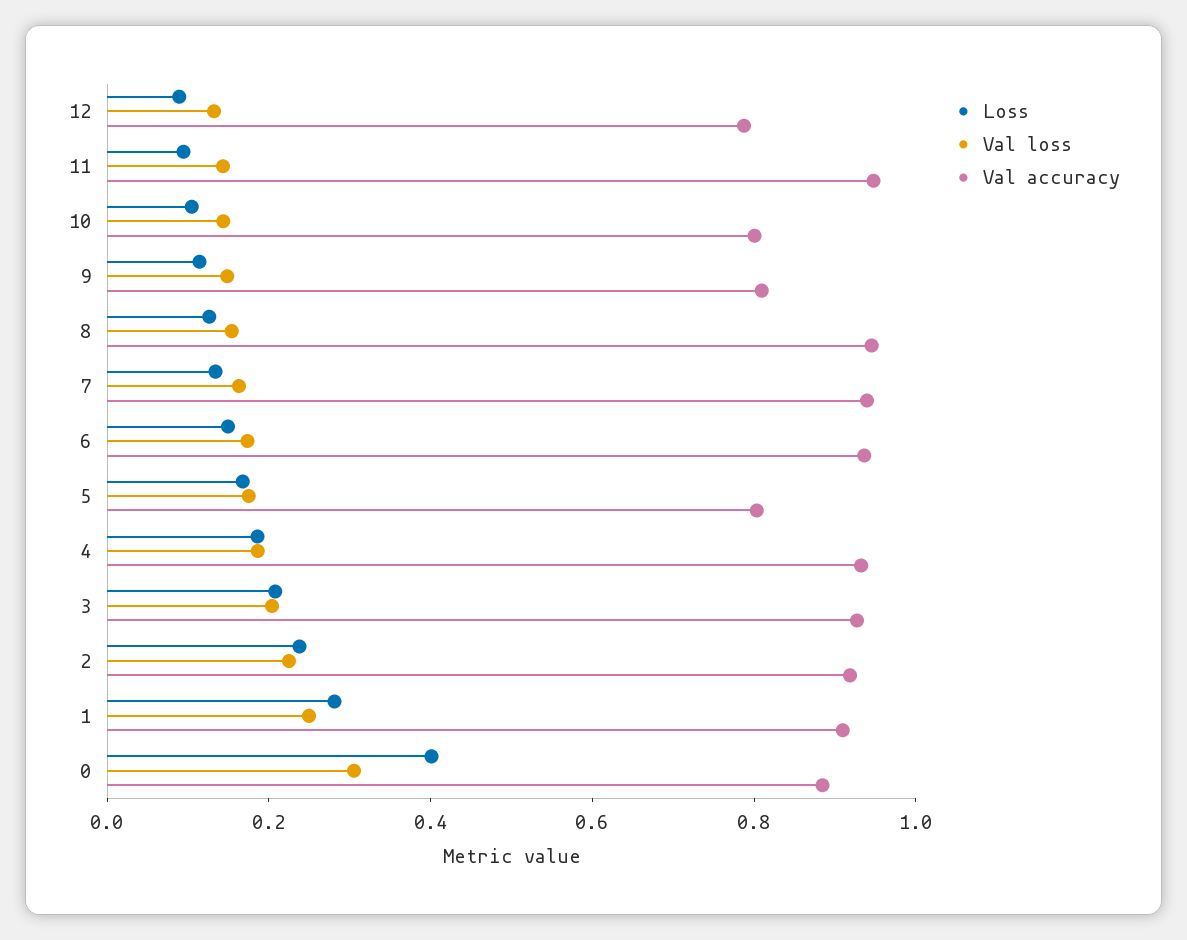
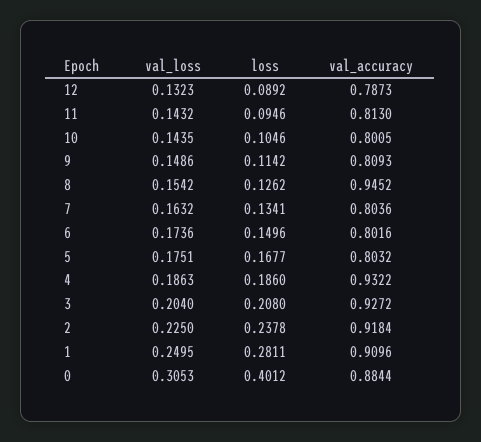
Val accuracy, 11: 0.95 -> 0.813
Val accuracy, 7: 0.95 -> 0.8036
Val accuracy, 6: 0.95 -> 0.8016

